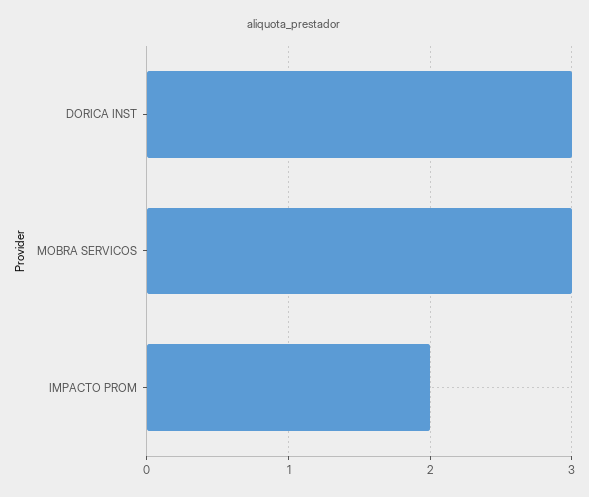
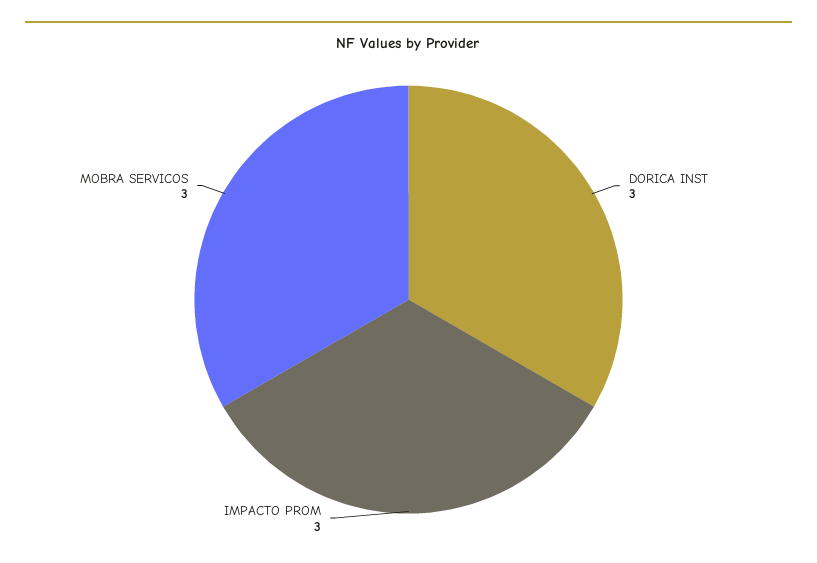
IMPACTO PROM: 2 -> 3

